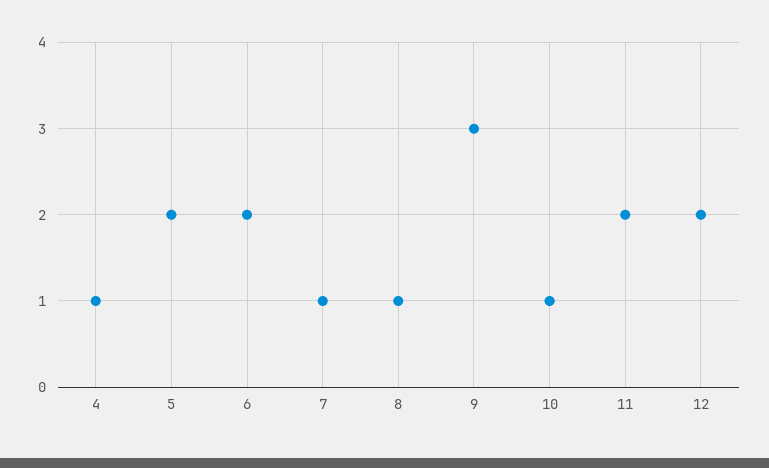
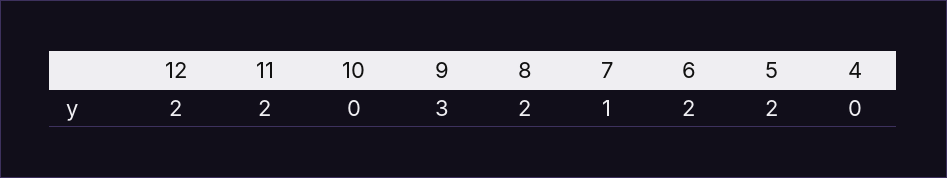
4: 1 -> 0
8: 1 -> 2
10: 1 -> 0

